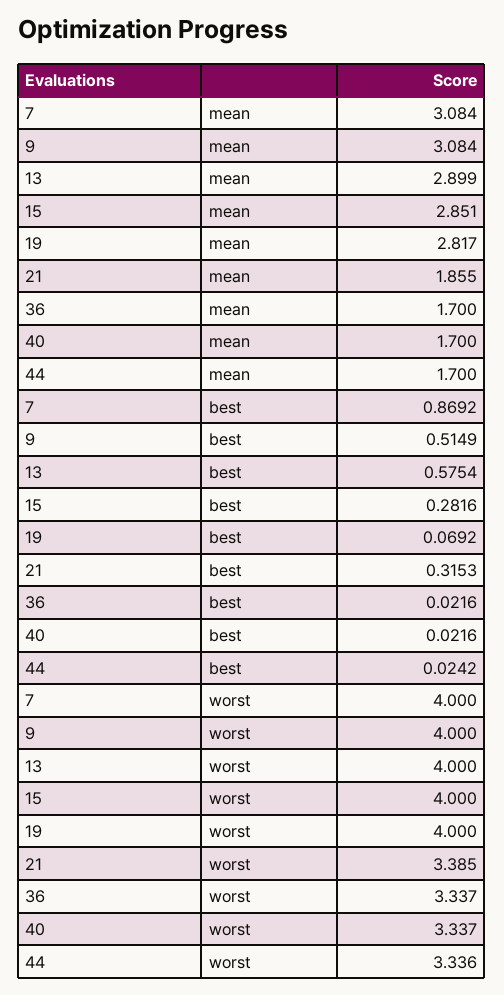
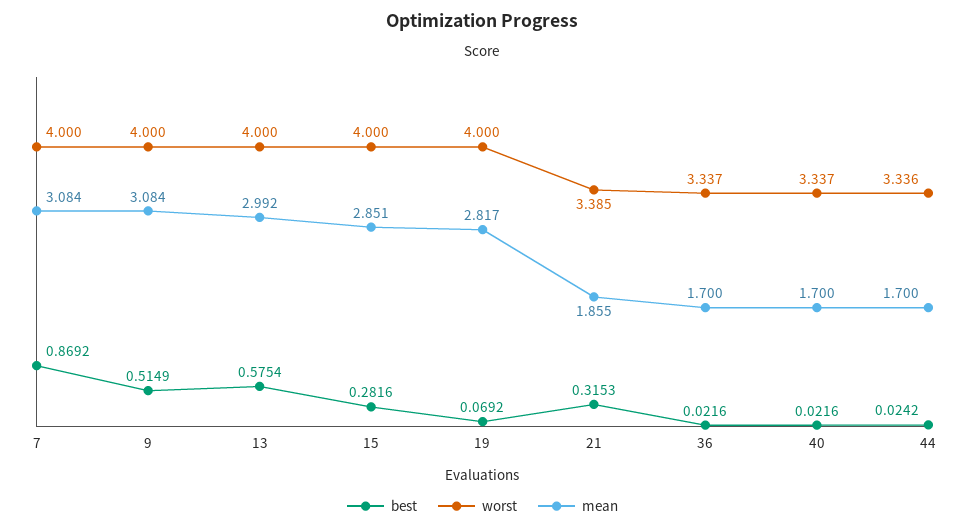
mean, 13: 2.899 -> 2.992

